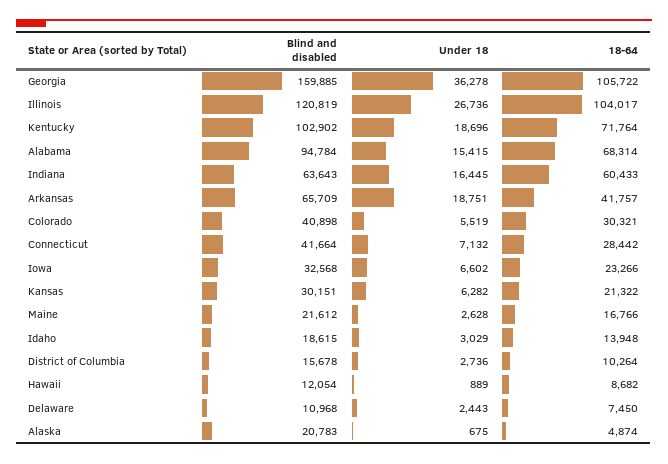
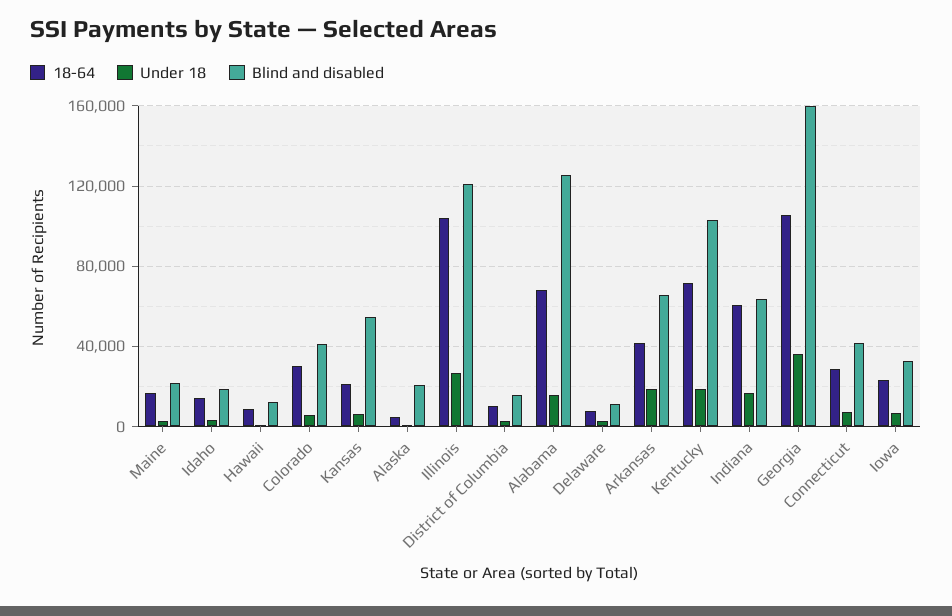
Blind and disabled, Alabama: 94784 -> 125000
Blind and disabled, Kansas: 30151 -> 55000

